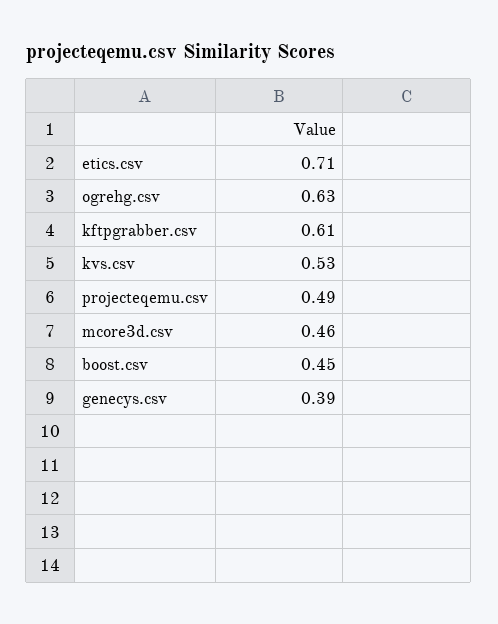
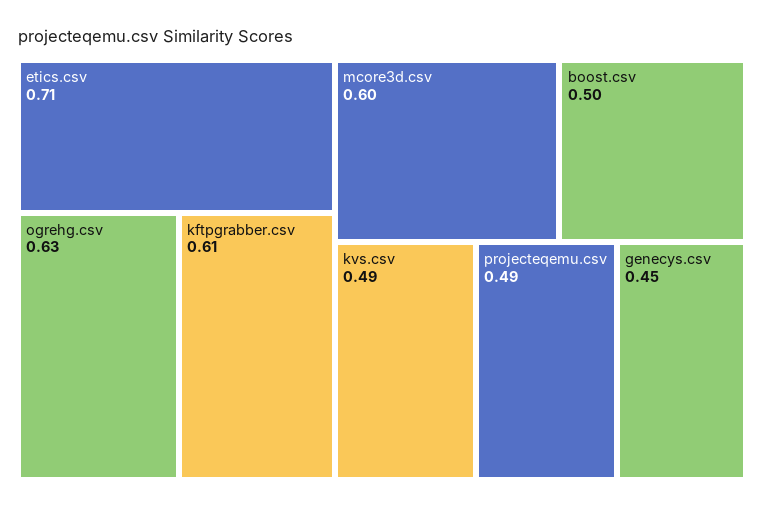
kvs.csv: 0.53 -> 0.49
mcore3d.csv: 0.46 -> 0.6
boost.csv: 0.45 -> 0.5
genecys.csv: 0.39 -> 0.45

